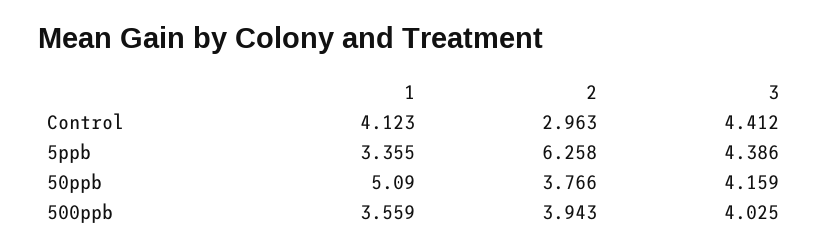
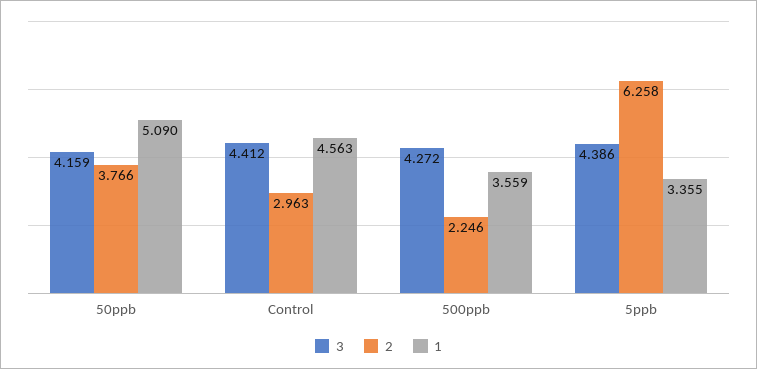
1, Control: 4.123 -> 4.563
2, 500ppb: 3.943 -> 2.246
3, 500ppb: 4.025 -> 4.272

